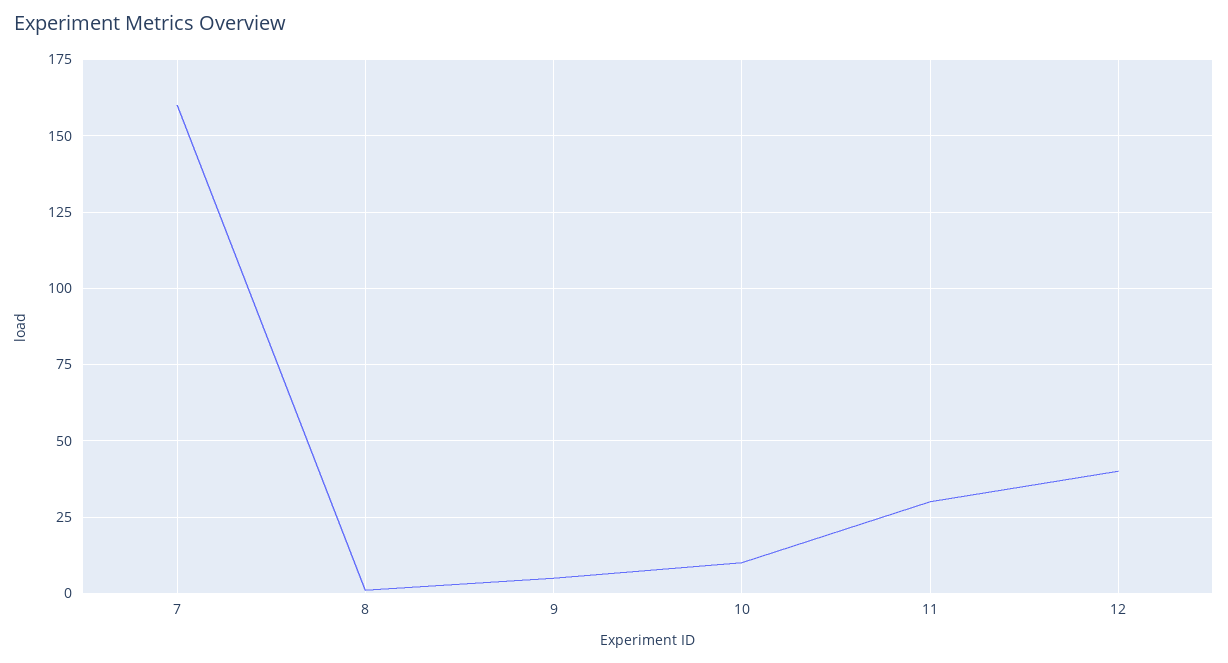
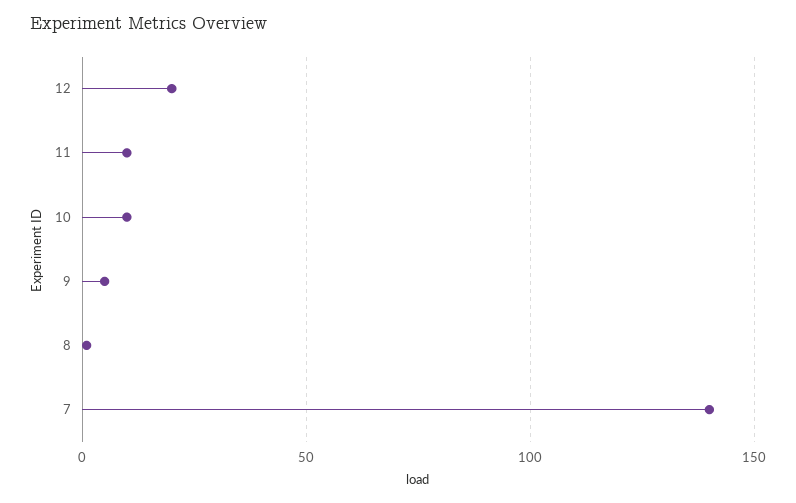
7: 160 -> 140
11: 30 -> 10
12: 40 -> 20

